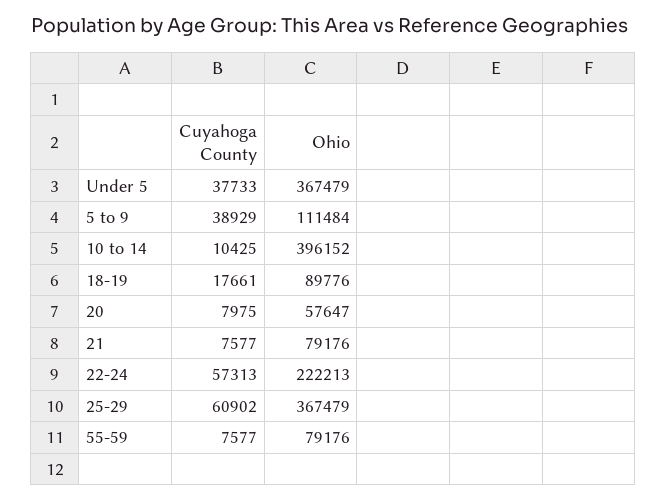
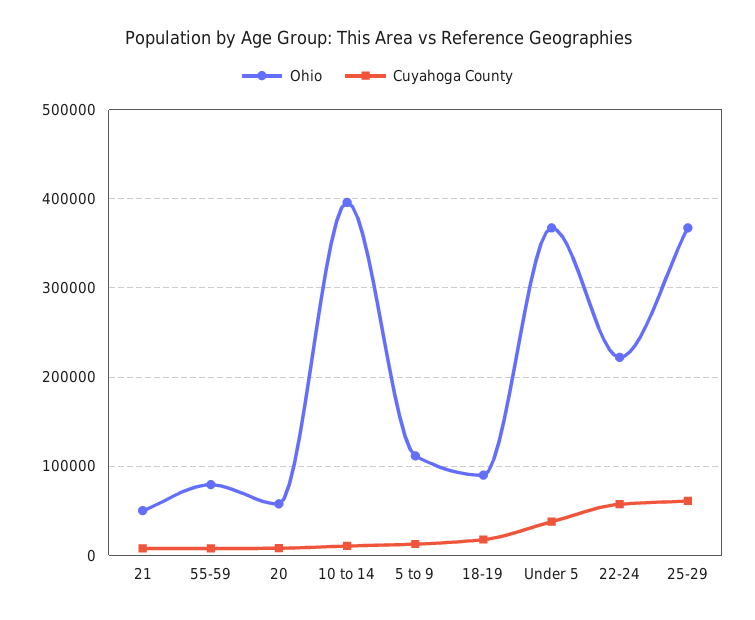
Cuyahoga County, 5 to 9: 38929 -> 10000
Ohio, 21: 79176 -> 50000

